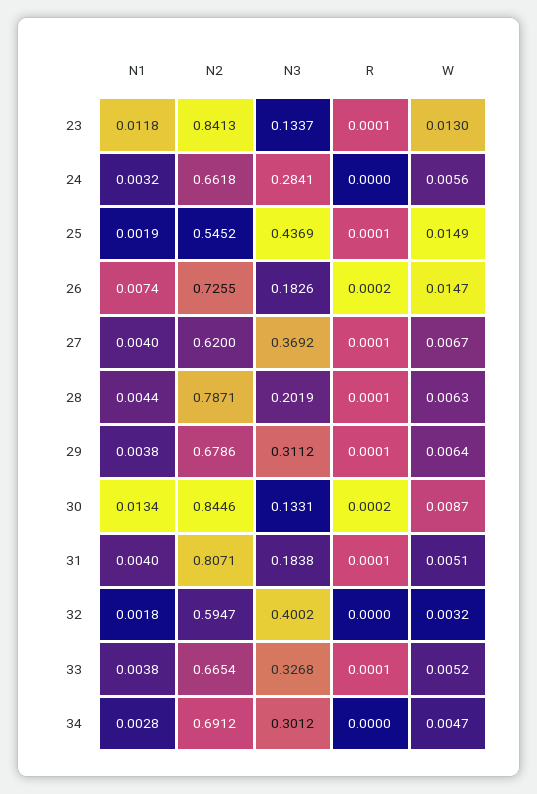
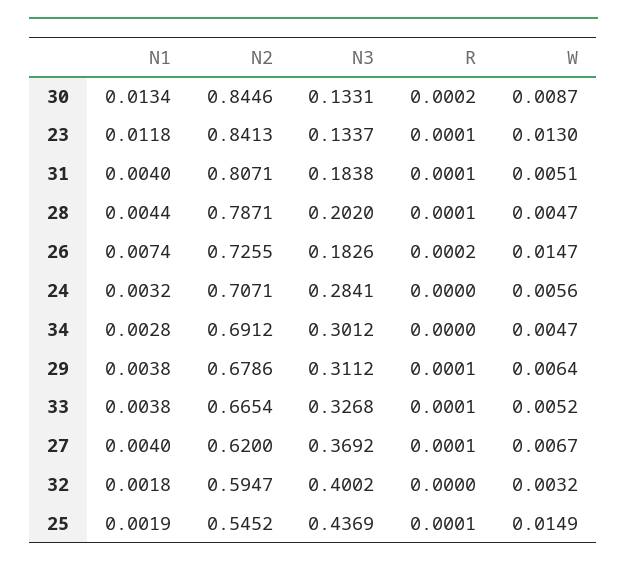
N2, 24: 0.6618 -> 0.7071
N3, 28: 0.2019 -> 0.202
W, 28: 0.0063 -> 0.0047

